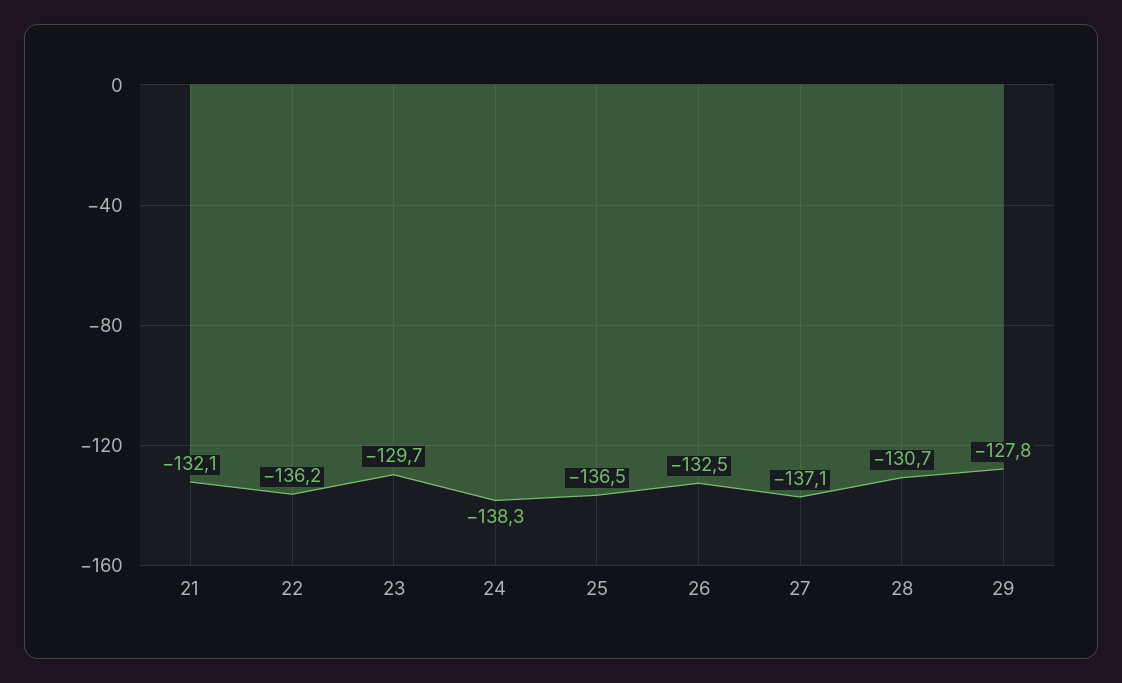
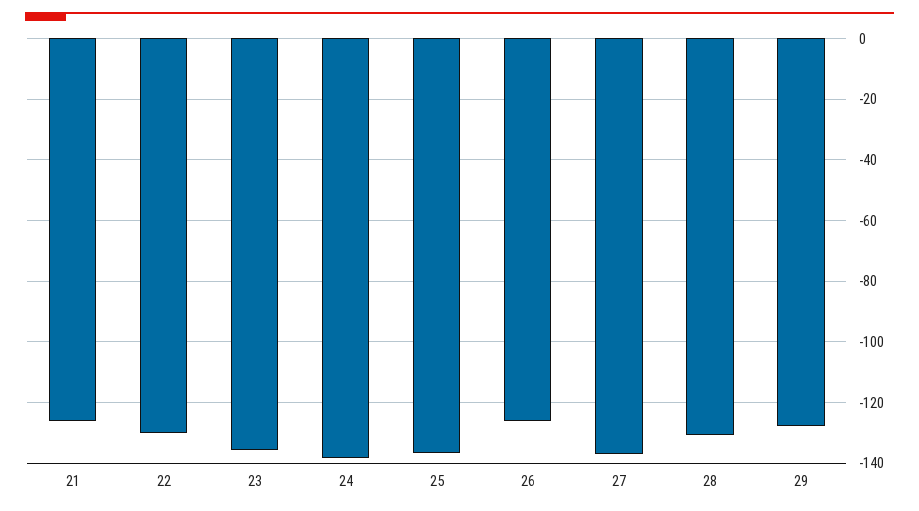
21: -132.1 -> -126
22: -136.2 -> -130
23: -129.7 -> -136
26: -132.5 -> -126

